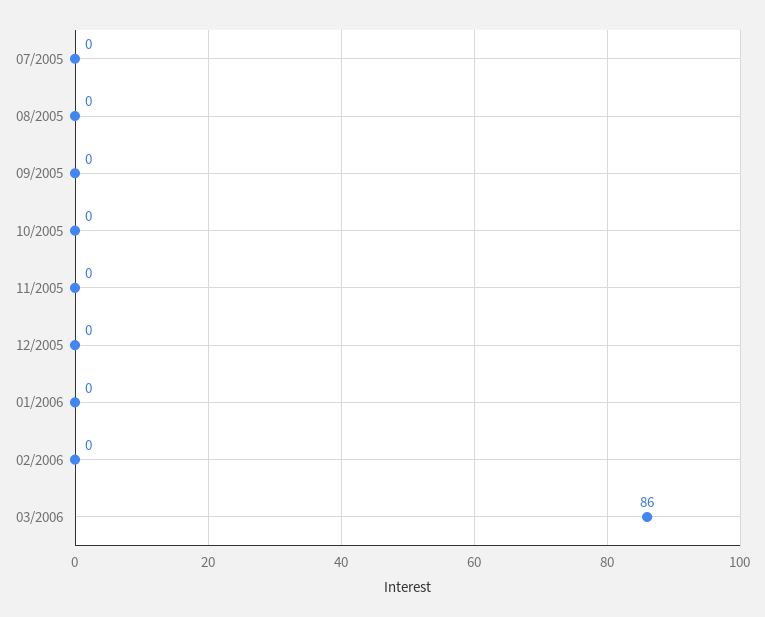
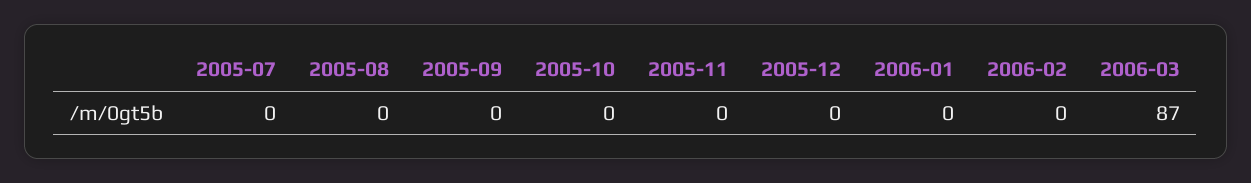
03/2006: 86 -> 87

